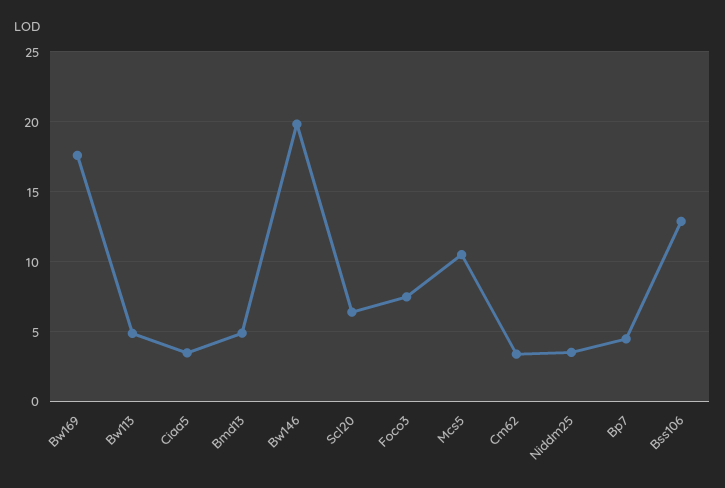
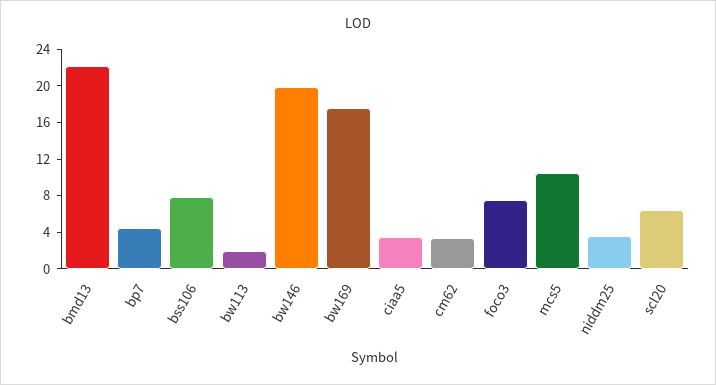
Bw113: 5 -> 2
Bmd13: 5 -> 22
Bss106: 13 -> 8

